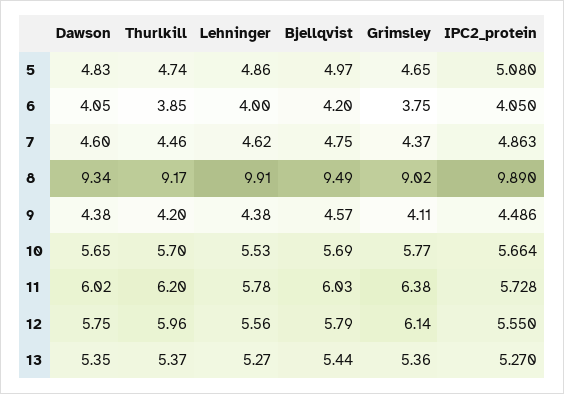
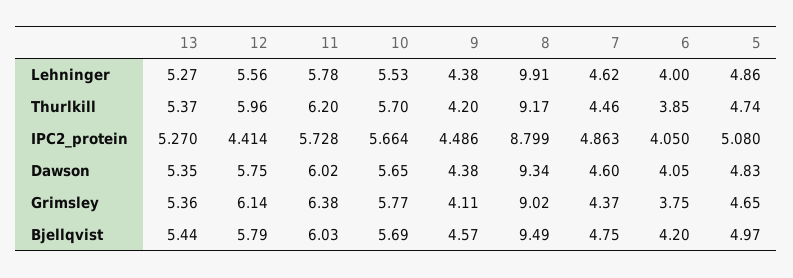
IPC2_protein, 8: 9.89 -> 8.799
IPC2_protein, 12: 5.55 -> 4.414

